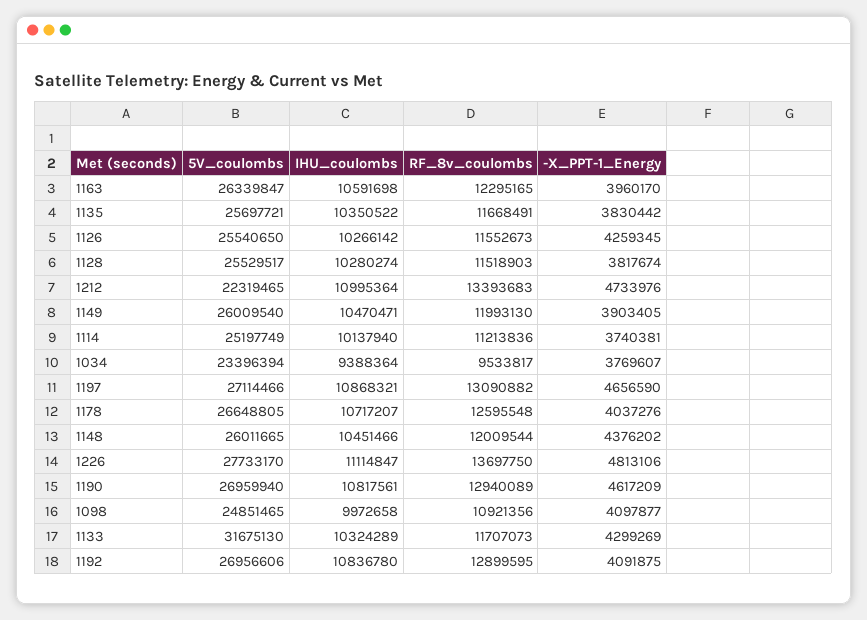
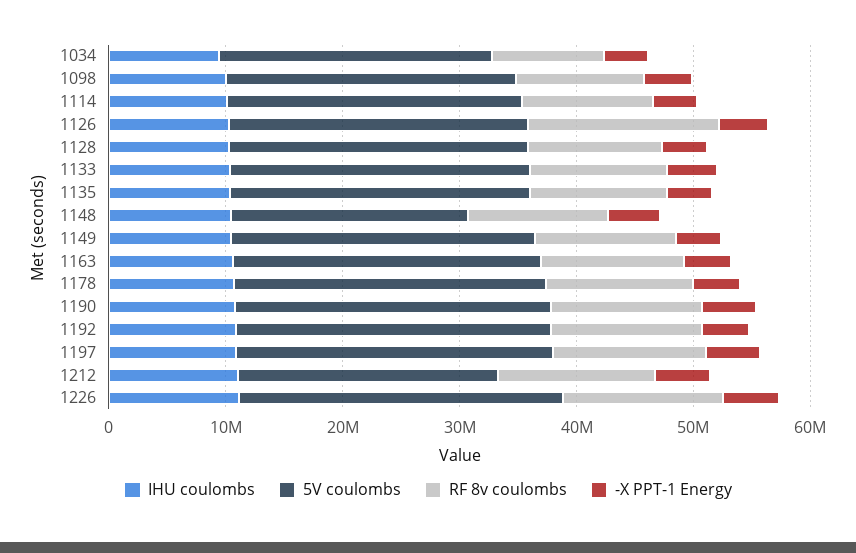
RF_8v_coulombs, 1126: 11552673 -> 16000000
5V_coulombs, 1148: 26011665 -> 20000000
5V_coulombs, 1133: 31675130 -> 26000000

